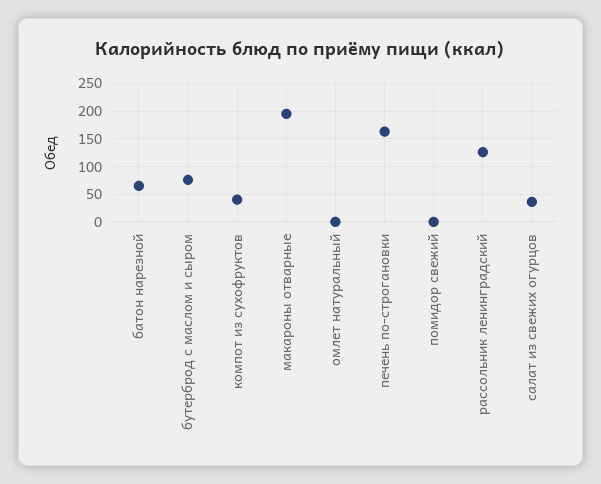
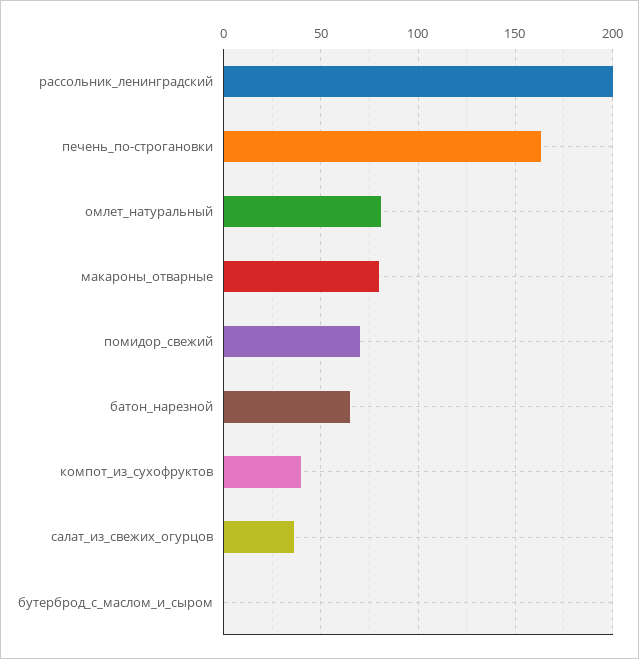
бутерброд с маслом и сыром: 75 -> 0
макароны отварные: 200 -> 80
омлет натуральный: 0 -> 80
помидор свежий: 0 -> 70
рассольник ленинградский: 125 -> 200

